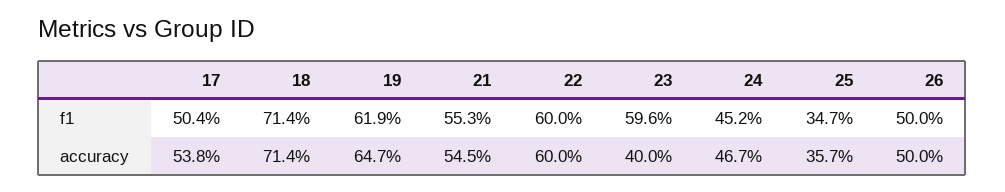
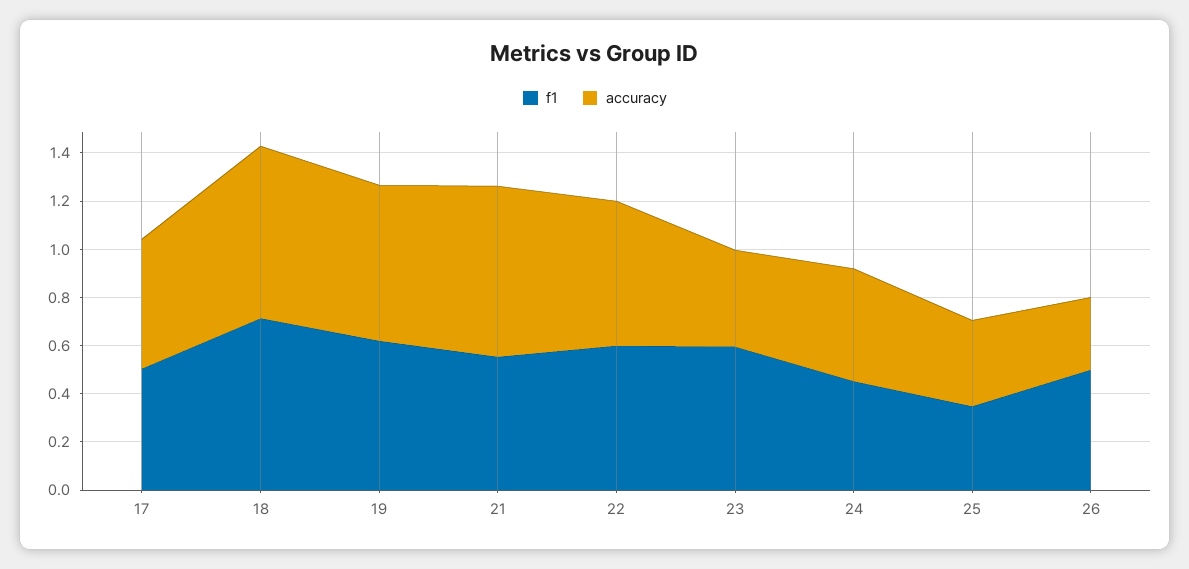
accuracy, 21: 0.545 -> 0.7
accuracy, 26: 0.5 -> 0.3

